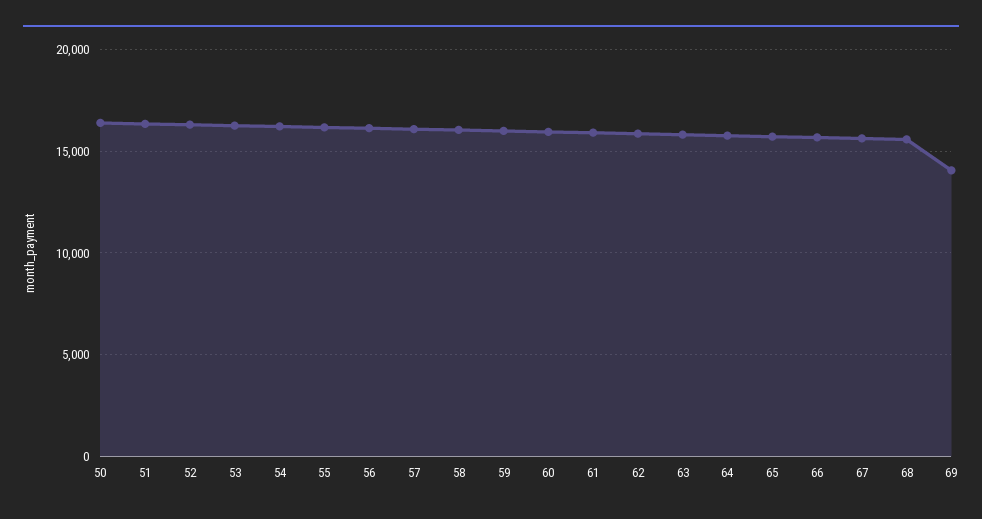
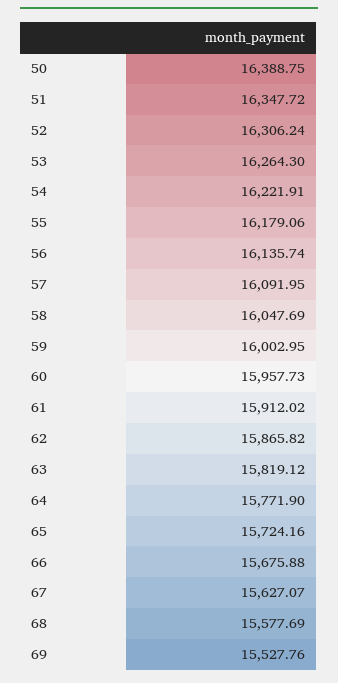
69: 14000 -> 15527.76

